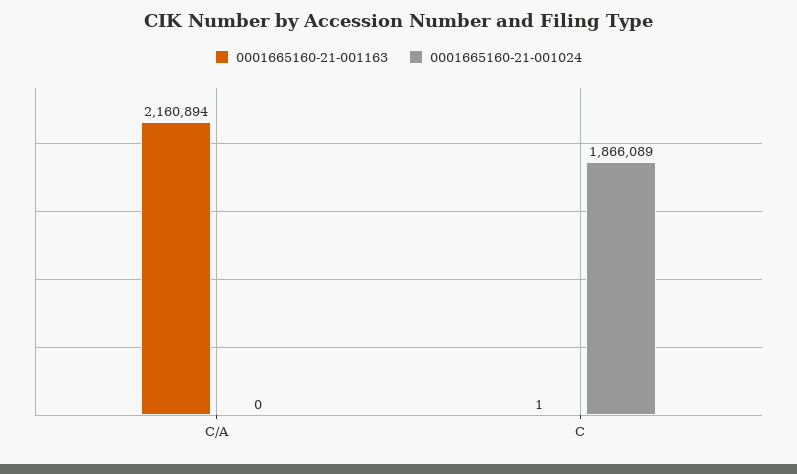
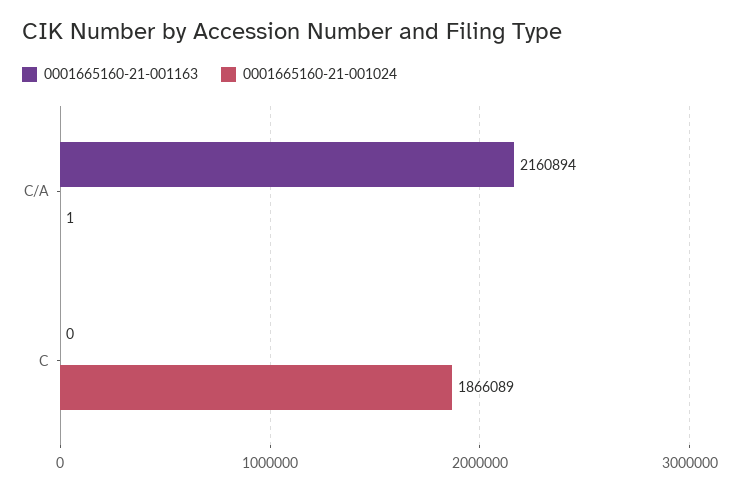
0001665160-21-001024, C/A: 0 -> 1
0001665160-21-001163, C: 1 -> 0

